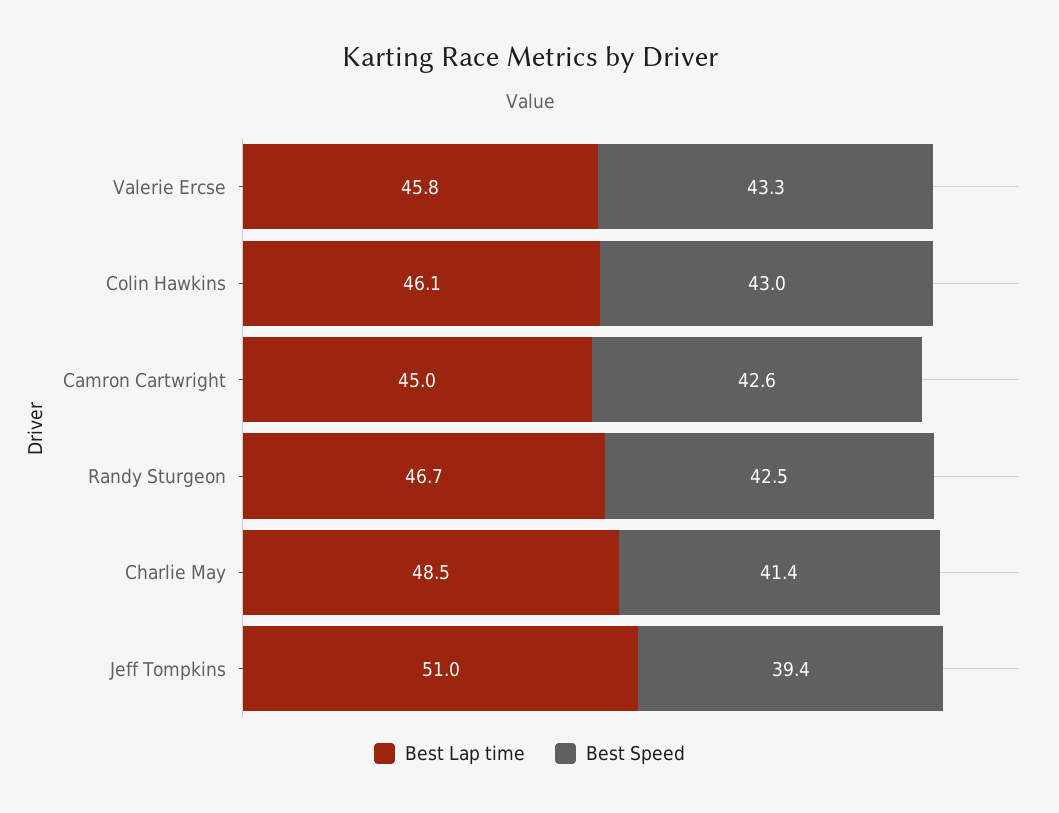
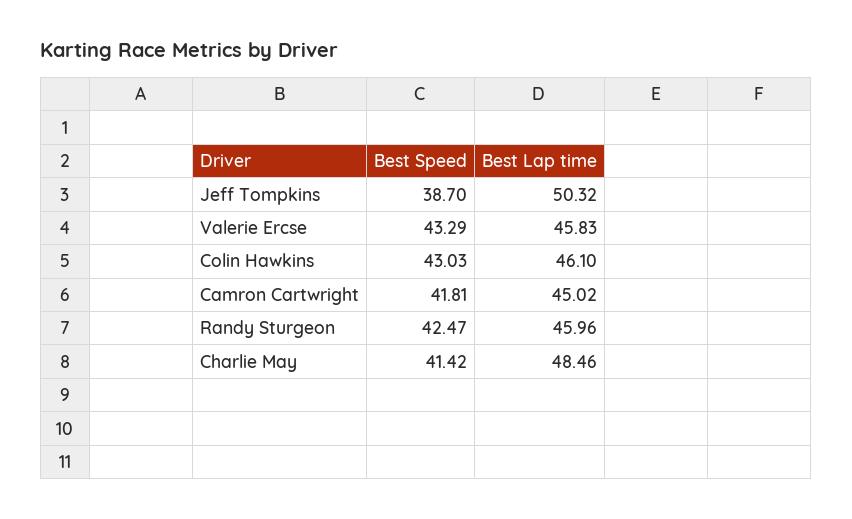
Best Speed, Camron Cartwright: 42.6 -> 41.81
Best Lap time, Randy Sturgeon: 46.7 -> 45.96
Best Lap time, Jeff Tompkins: 51 -> 50.32
Best Speed, Jeff Tompkins: 39.4 -> 38.7

